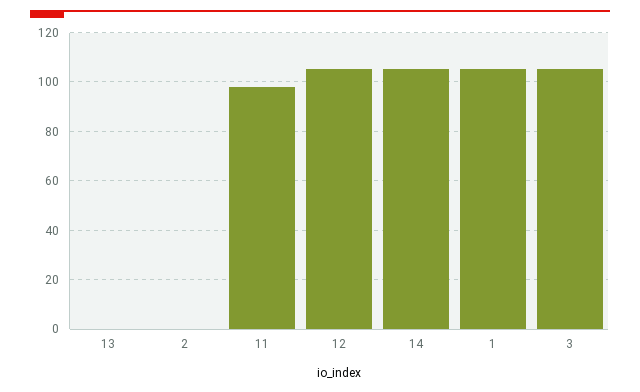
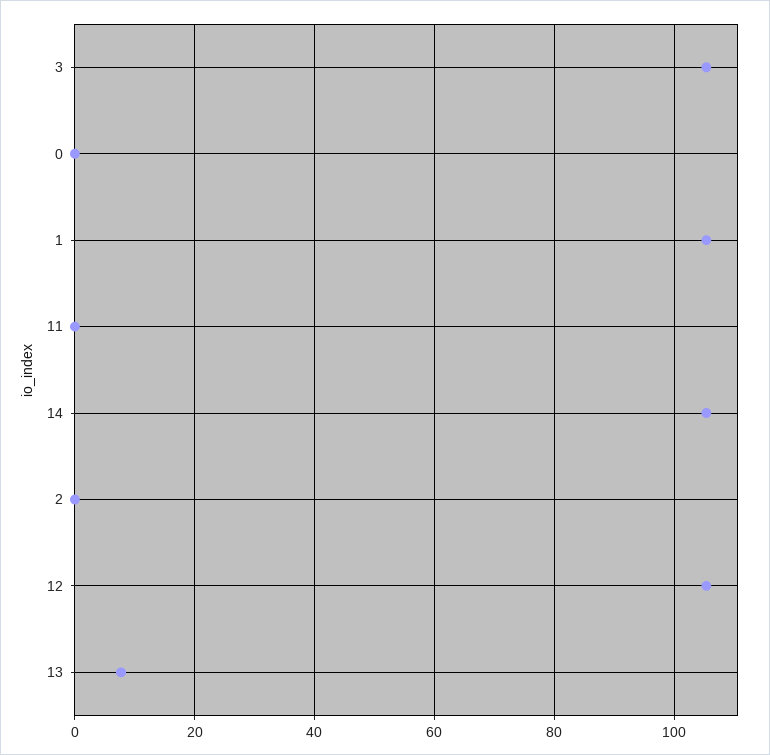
13: 0 -> 8
11: 97.5 -> 0
0: none -> 0

